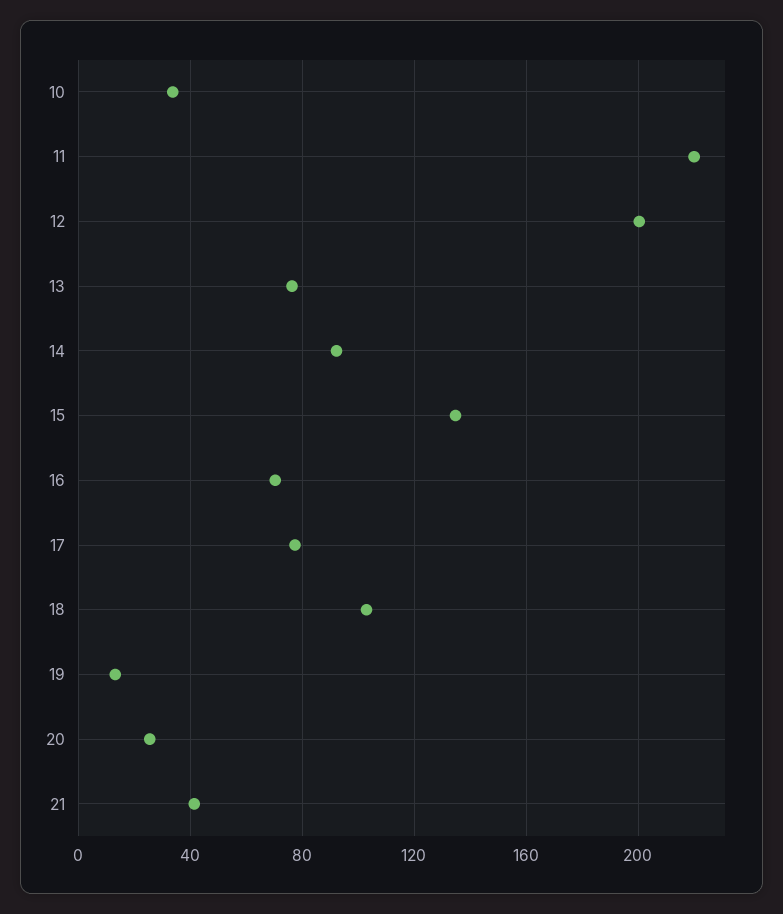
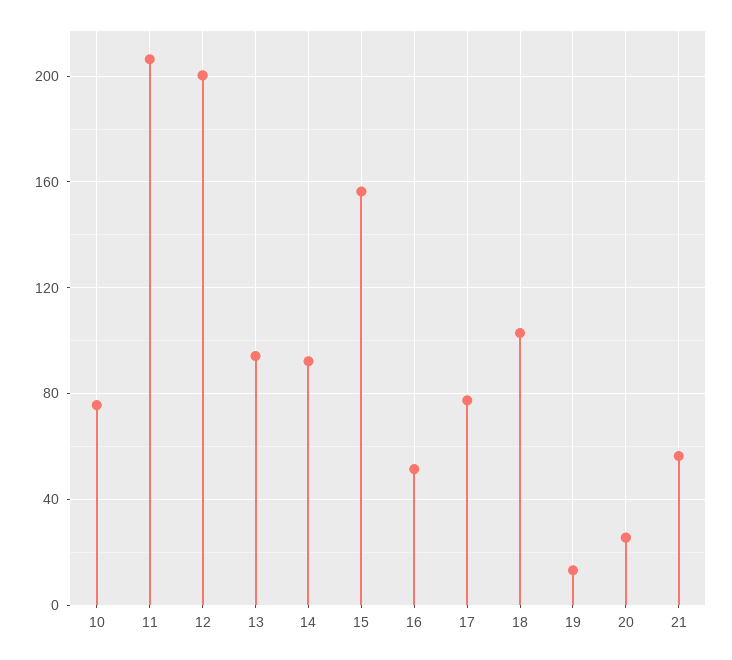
10: 35 -> 75
11: 220 -> 205
13: 75 -> 95
15: 135 -> 155
16: 70 -> 50
21: 40 -> 55

